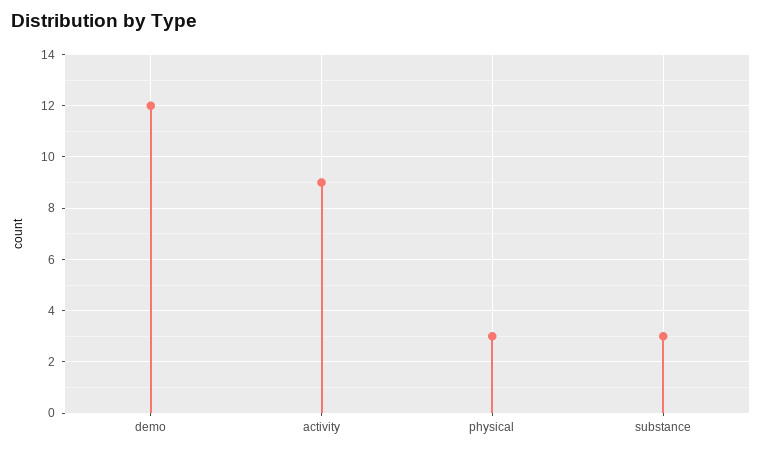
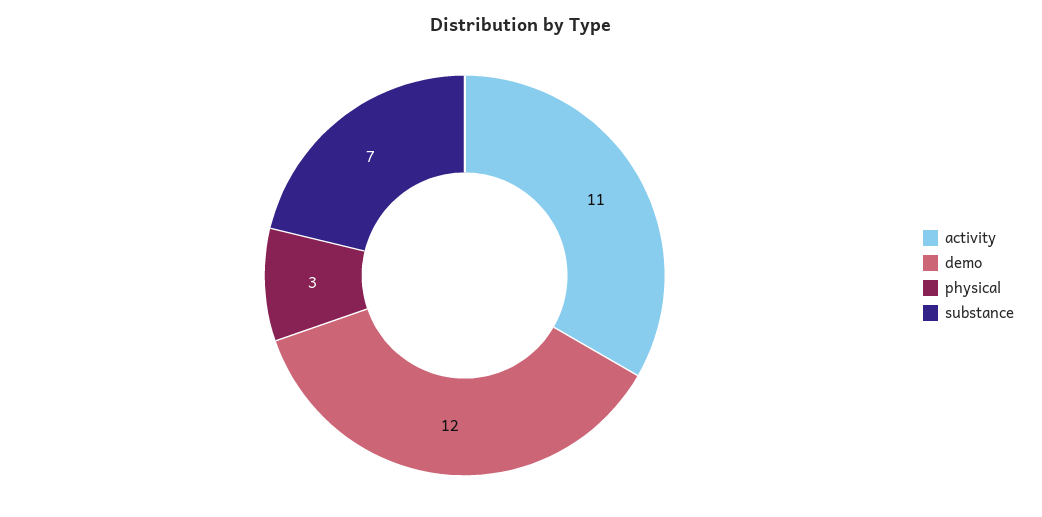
activity: 9 -> 11
substance: 3 -> 7

